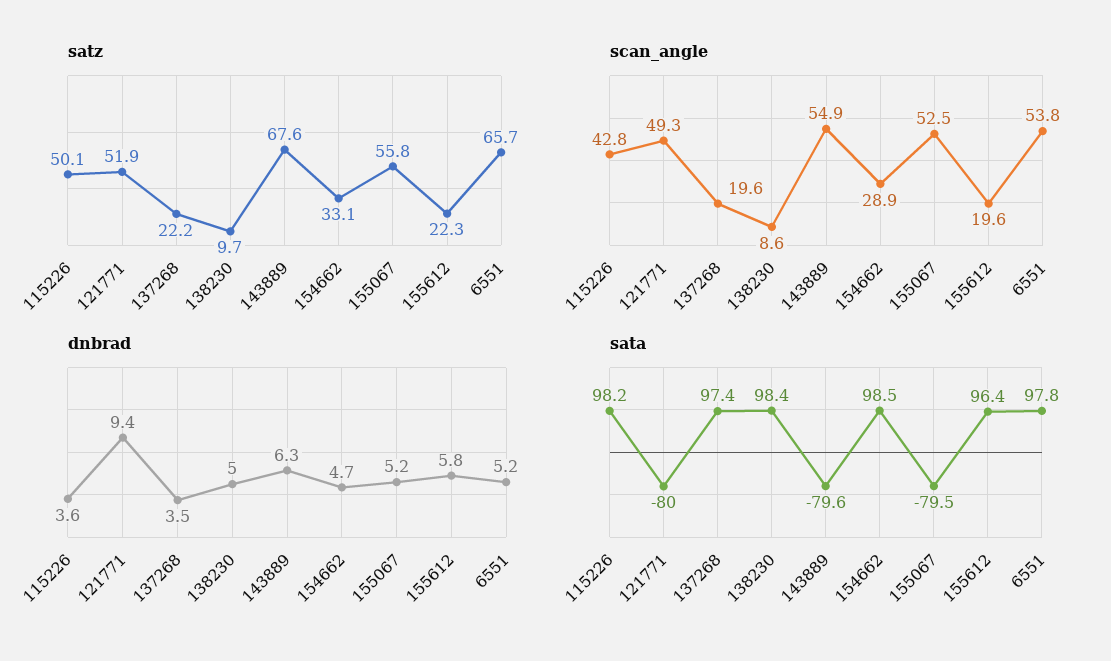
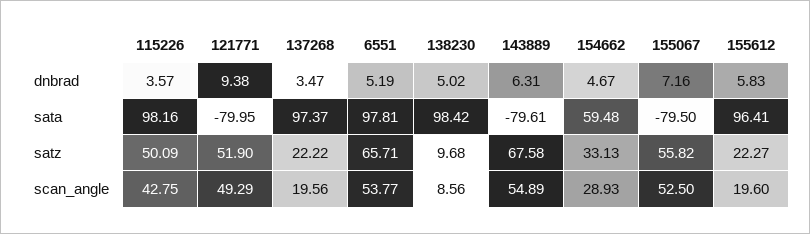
dnbrad, 155067: 5.2 -> 7.16
sata, 154662: 98.5 -> 59.48

